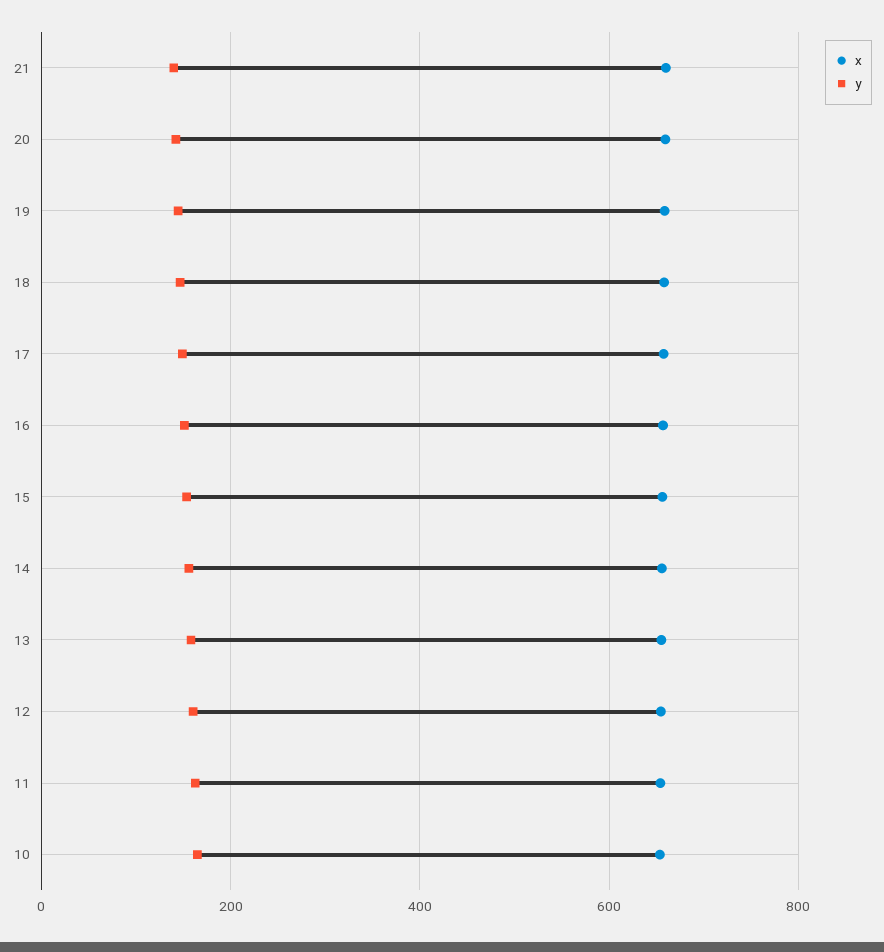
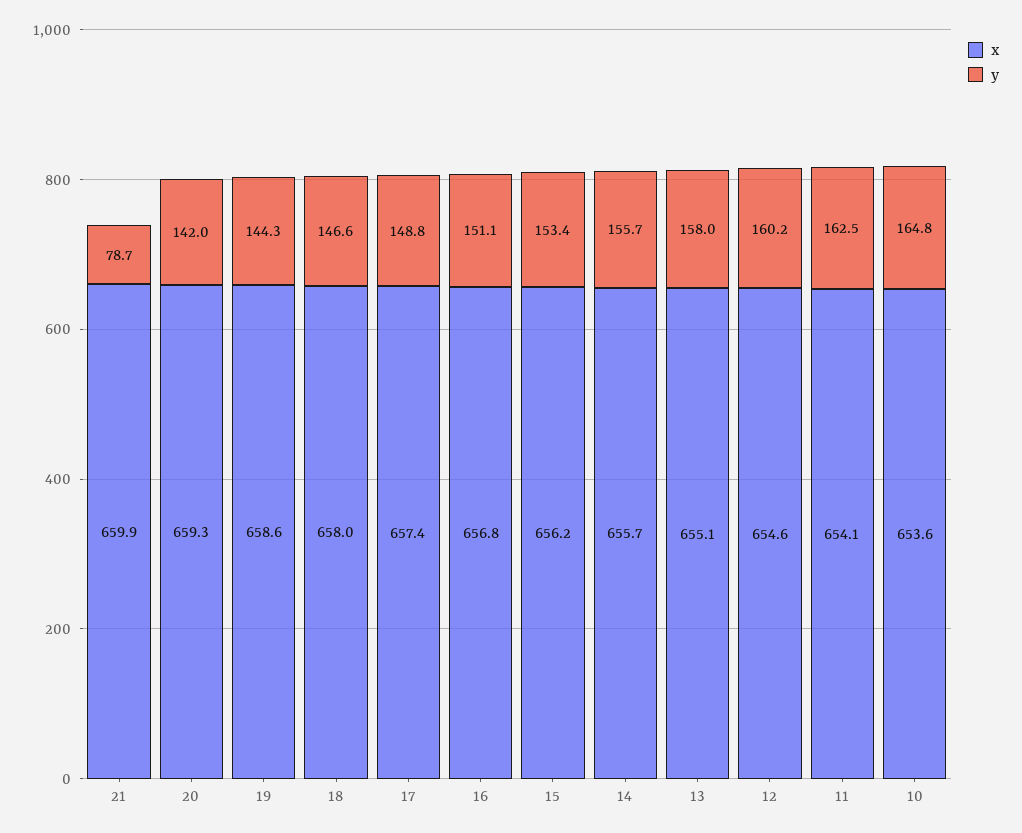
y, 21: 140 -> 78.7

